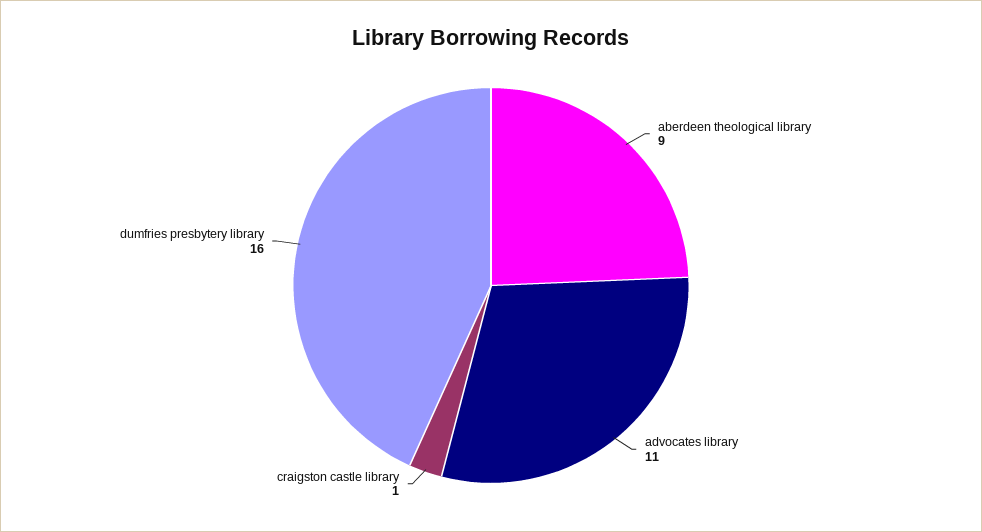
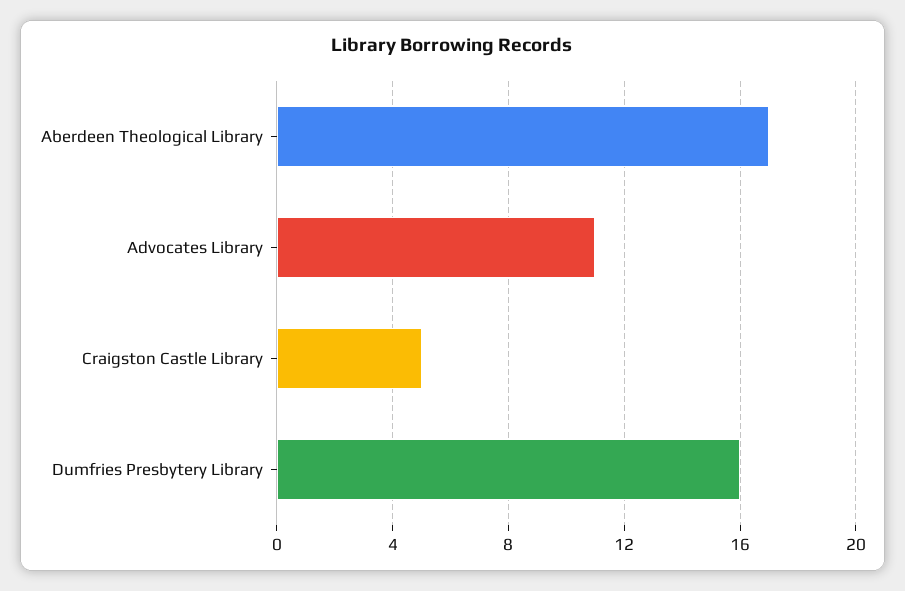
aberdeen theological library: 9 -> 17
craigston castle library: 1 -> 5

